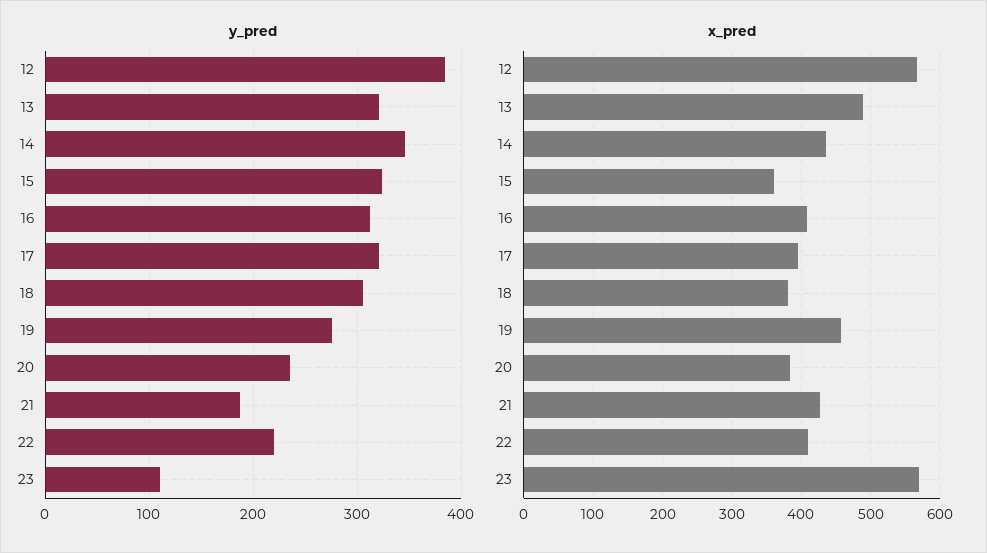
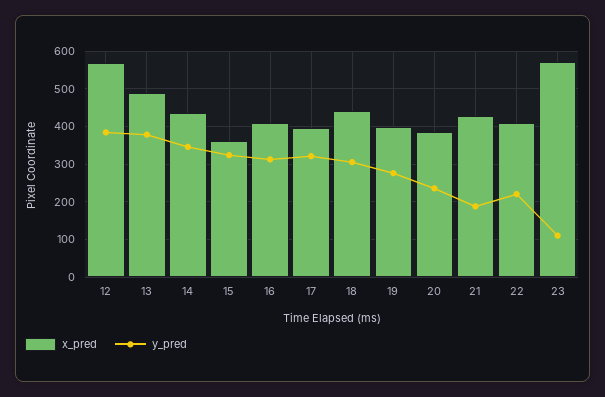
y_pred, 13: 320 -> 380
x_pred, 18: 380 -> 440
x_pred, 19: 460 -> 400

